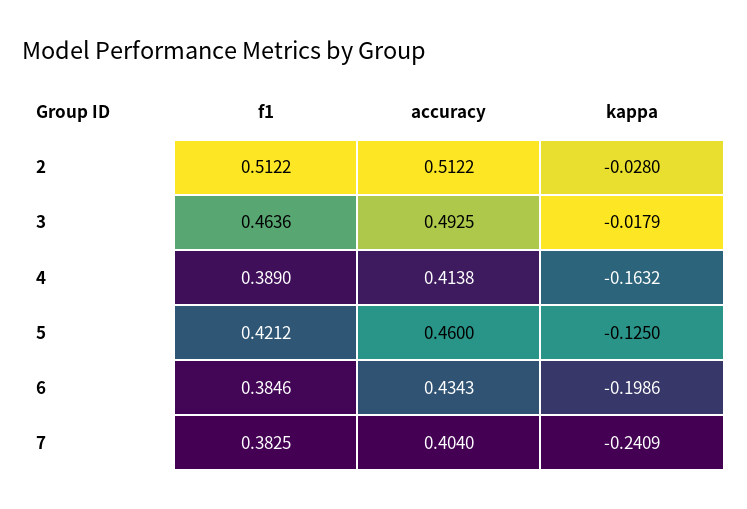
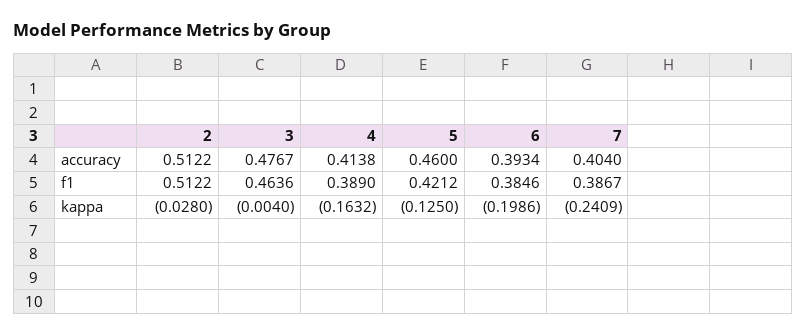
accuracy, 3: 0.4925 -> 0.4767
kappa, 3: -0.0179 -> -0.004
accuracy, 6: 0.4343 -> 0.3934
f1, 7: 0.3825 -> 0.3867

